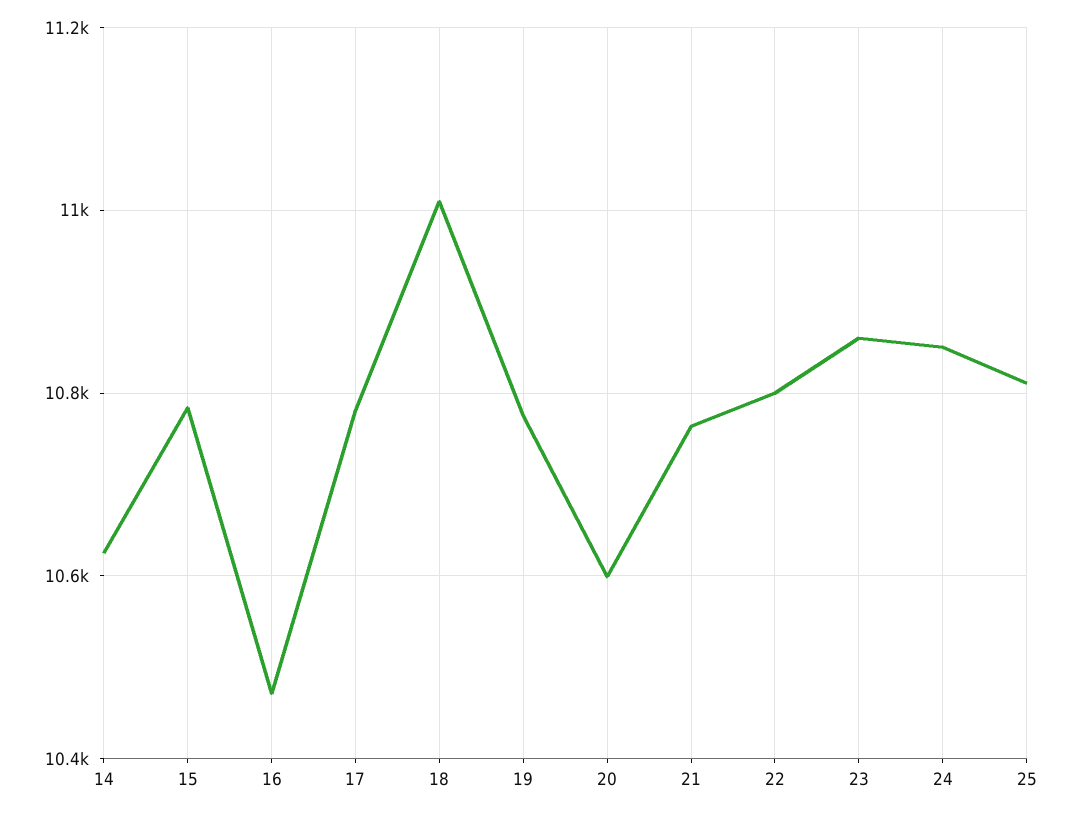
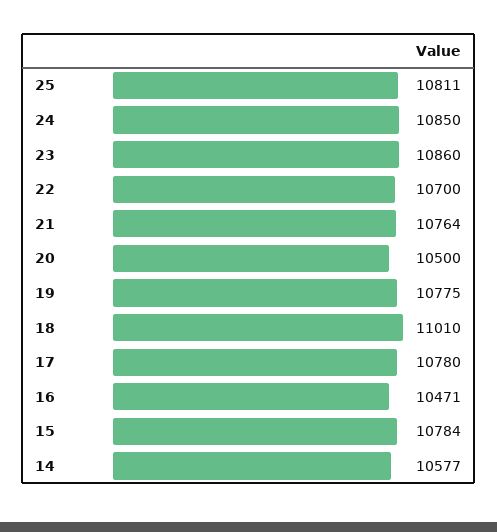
14: 10620 -> 10577
20: 10600 -> 10500
22: 10800 -> 10700

